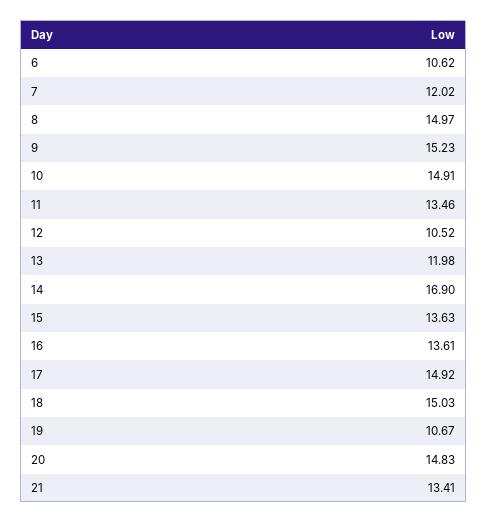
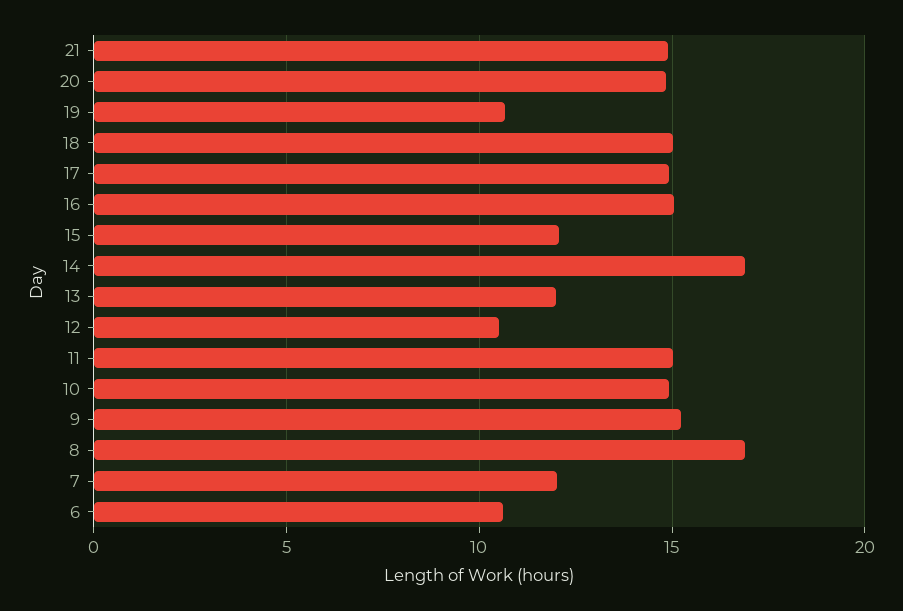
8: 14.97 -> 17
11: 13.46 -> 15
15: 13.63 -> 12
16: 13.61 -> 15
21: 13.41 -> 15

